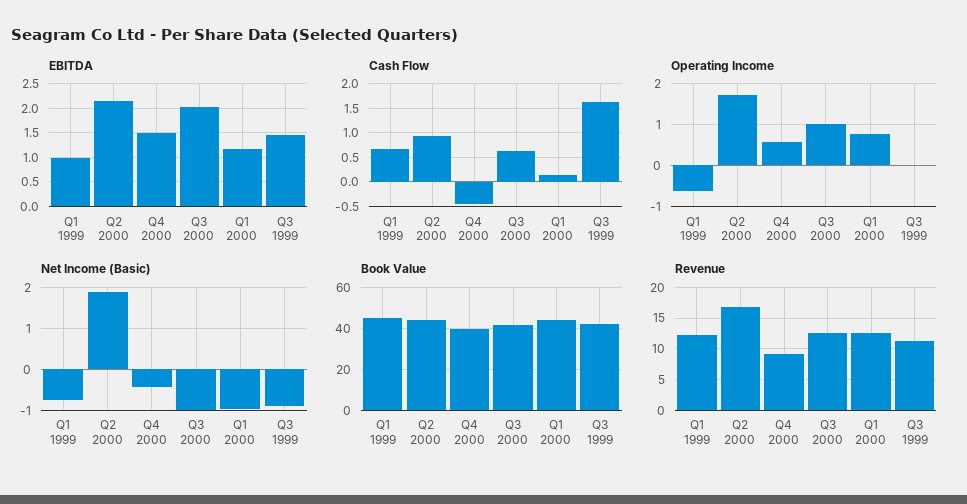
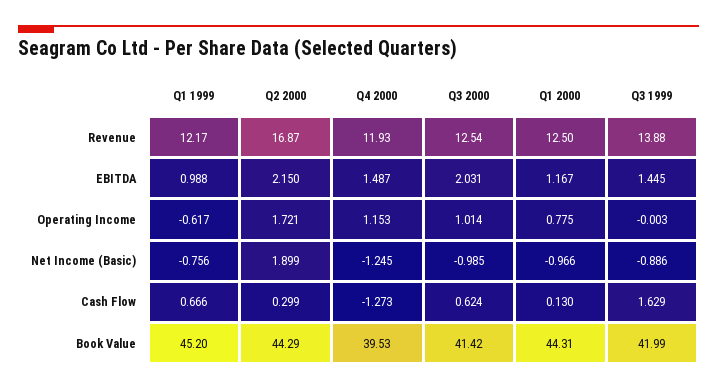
Cash Flow, Q2 2000: 1 -> 0.299
Cash Flow, Q4 2000: -0.5 -> -1.273
Operating Income, Q4 2000: 0.6 -> 1.153
Net Income (Basic), Q4 2000: -0.4 -> -1.245
Revenue, Q4 2000: 9 -> 11.93
Revenue, Q3 1999: 11 -> 13.88

